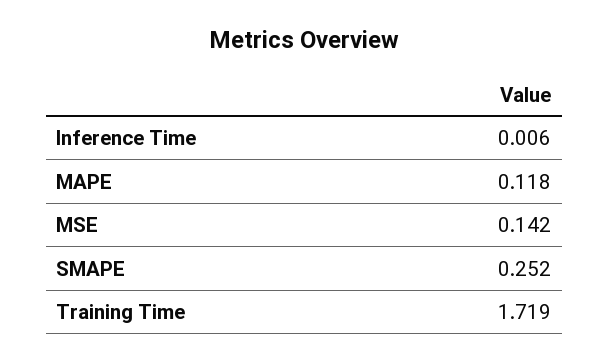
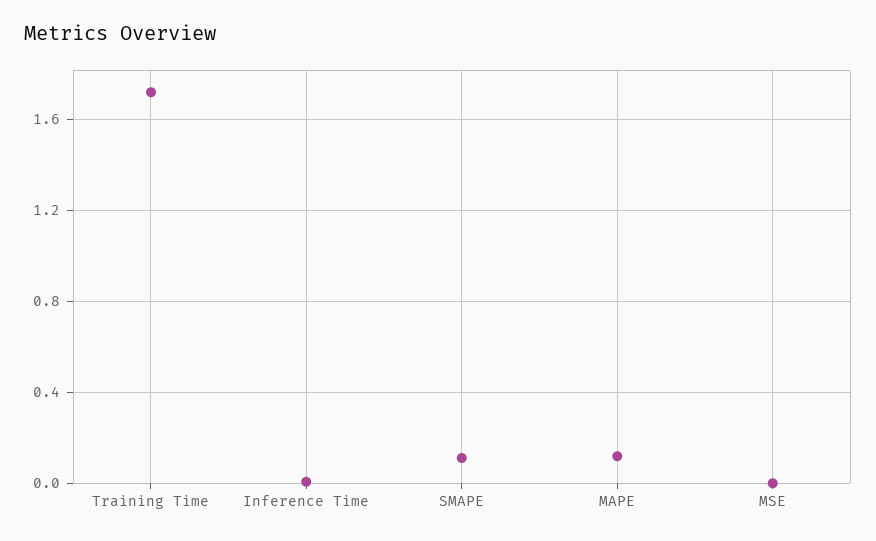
MSE: 0.142 -> 0
SMAPE: 0.252 -> 0.1

